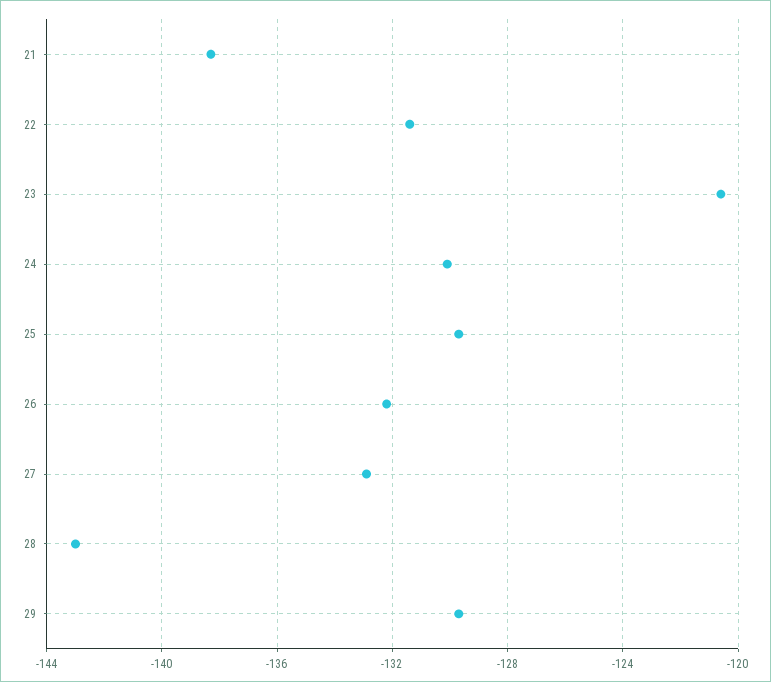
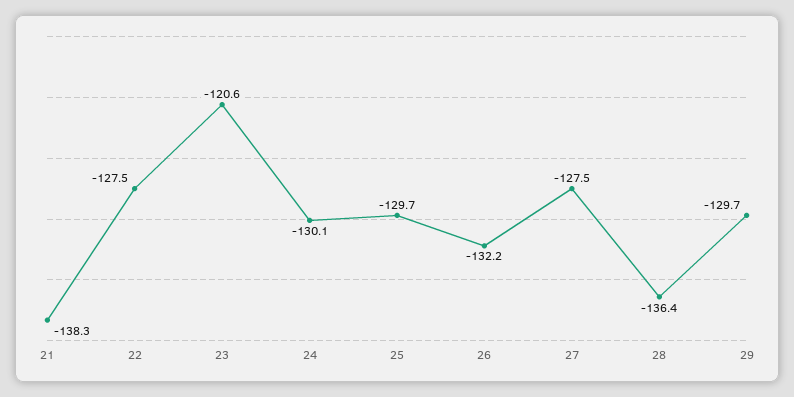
22: -131.5 -> -127.5
27: -133 -> -127.5
28: -143 -> -136.4

